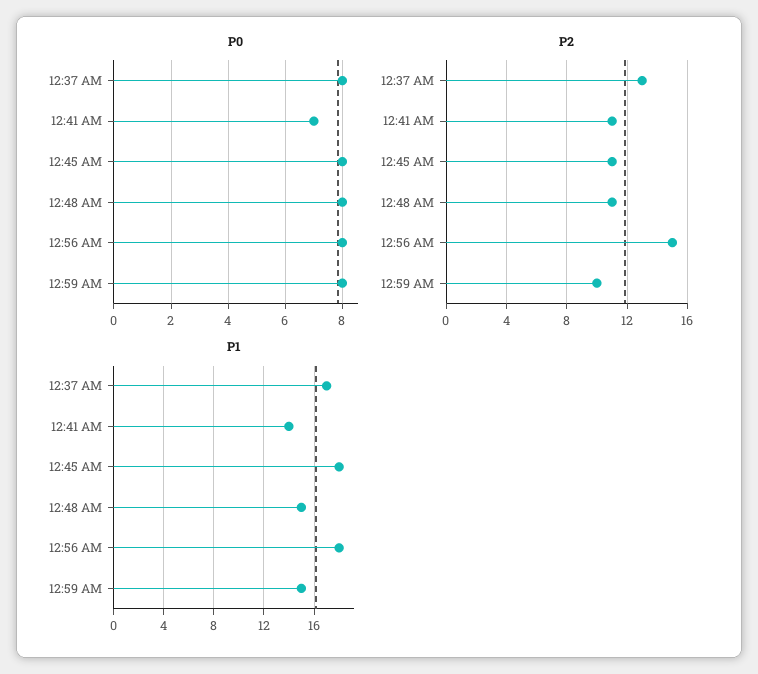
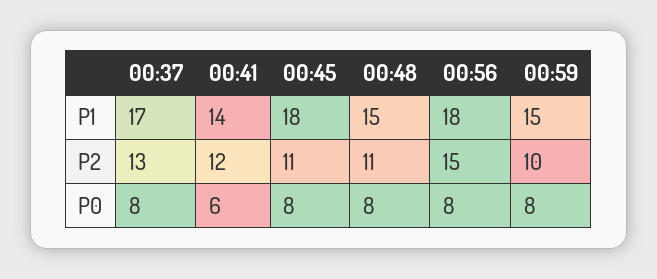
P0, 12:41 AM: 7 -> 6
P2, 12:41 AM: 11 -> 12

